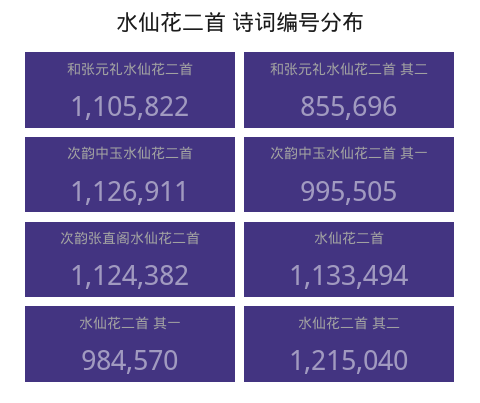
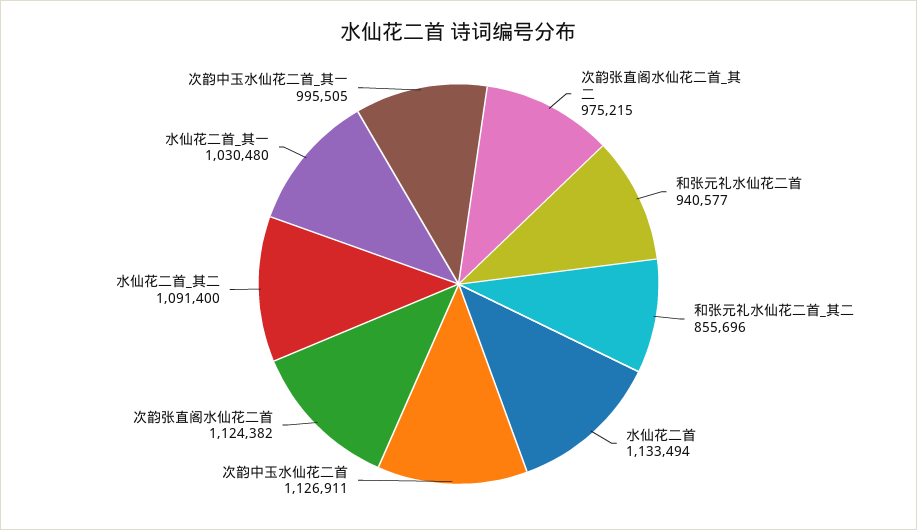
和张元礼水仙花二首: 1105822 -> 940577
水仙花二首 其一: 984570 -> 1030480
水仙花二首 其二: 1215040 -> 1091400
次韵张直阁水仙花二首_其二: none -> 975215

